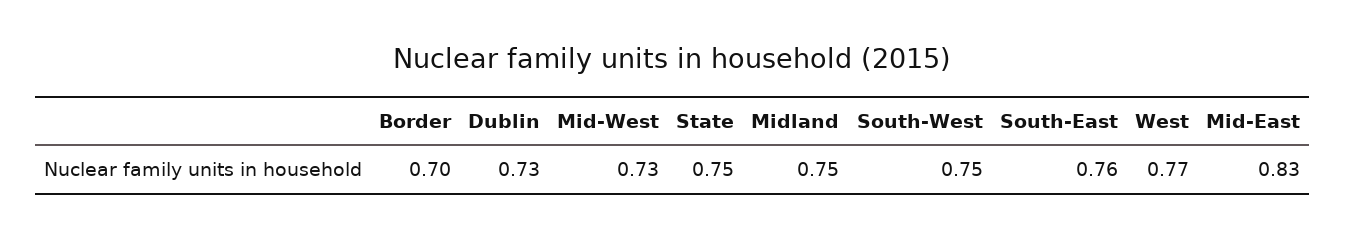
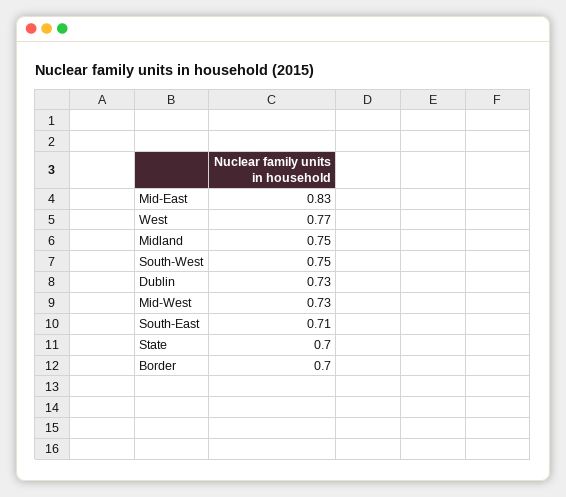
State: 0.75 -> 0.7
South-East: 0.76 -> 0.71

